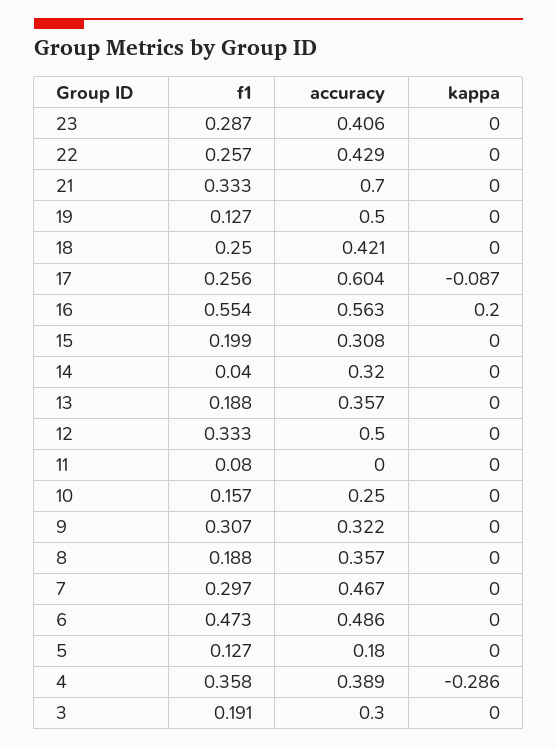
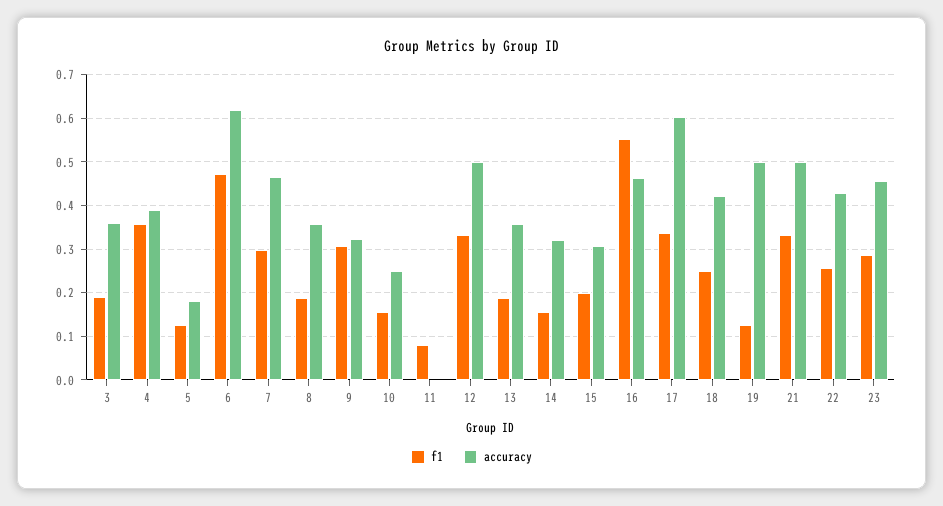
accuracy, 23: 0.406 -> 0.46
kappa, 23: 0 -> none
kappa, 22: 0 -> none
accuracy, 21: 0.7 -> 0.5
kappa, 21: 0 -> none
kappa, 19: 0 -> none
kappa, 18: 0 -> none
f1, 17: 0.256 -> 0.34
kappa, 17: -0.087 -> none
accuracy, 16: 0.563 -> 0.46
kappa, 16: 0.2 -> none
kappa, 15: 0 -> none
f1, 14: 0.04 -> 0.16
kappa, 14: 0 -> none
kappa, 13: 0 -> none
kappa, 12: 0 -> none
kappa, 11: 0 -> none
kappa, 10: 0 -> none
kappa, 9: 0 -> none
kappa, 8: 0 -> none
kappa, 7: 0 -> none
accuracy, 6: 0.486 -> 0.62
kappa, 6: 0 -> none
kappa, 5: 0 -> none
kappa, 4: -0.286 -> none
accuracy, 3: 0.3 -> 0.36
kappa, 3: 0 -> none

